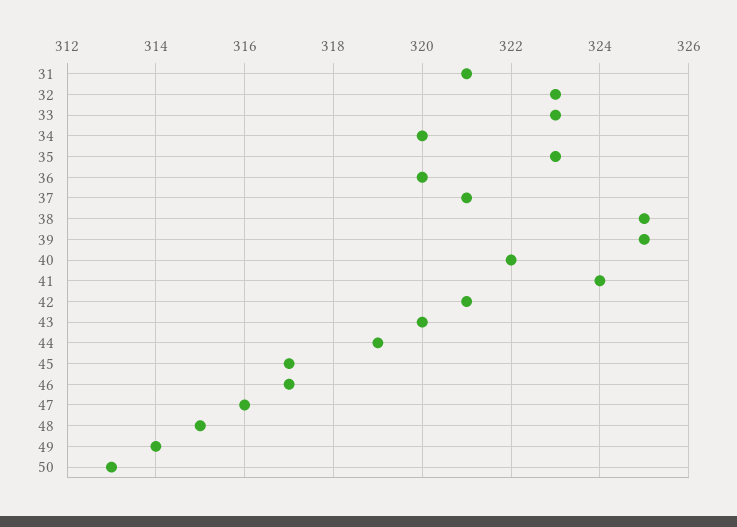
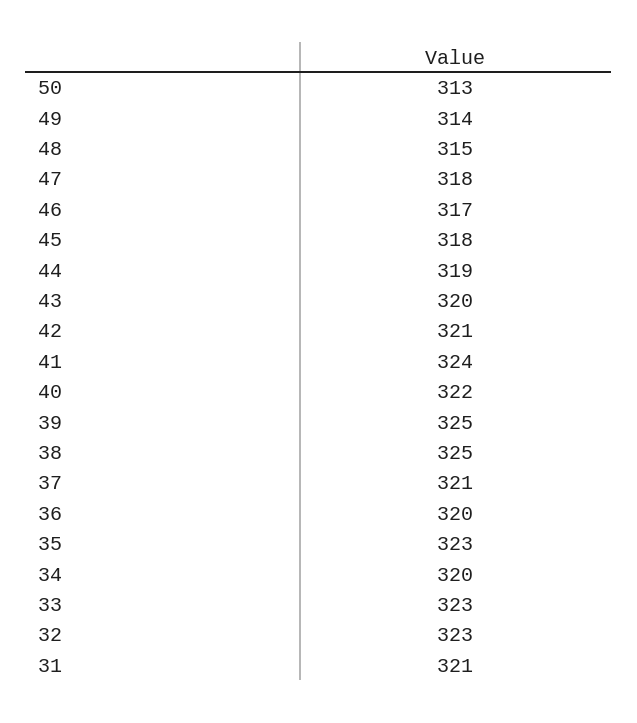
45: 317 -> 318
47: 316 -> 318

